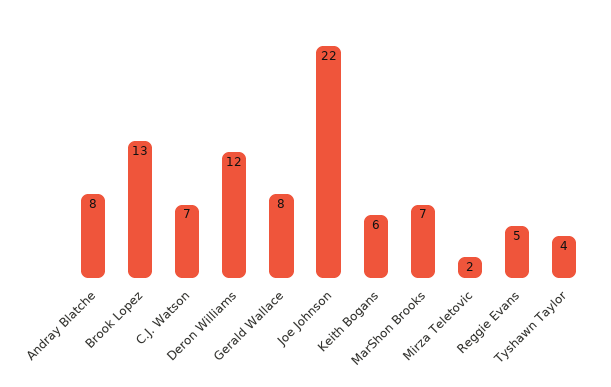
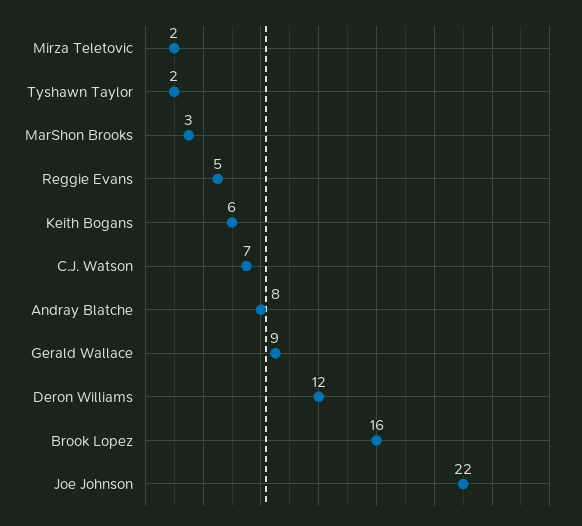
Brook Lopez: 13 -> 16
Gerald Wallace: 8 -> 9
MarShon Brooks: 7 -> 3
Tyshawn Taylor: 4 -> 2

